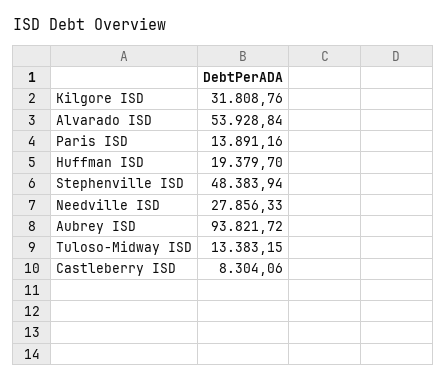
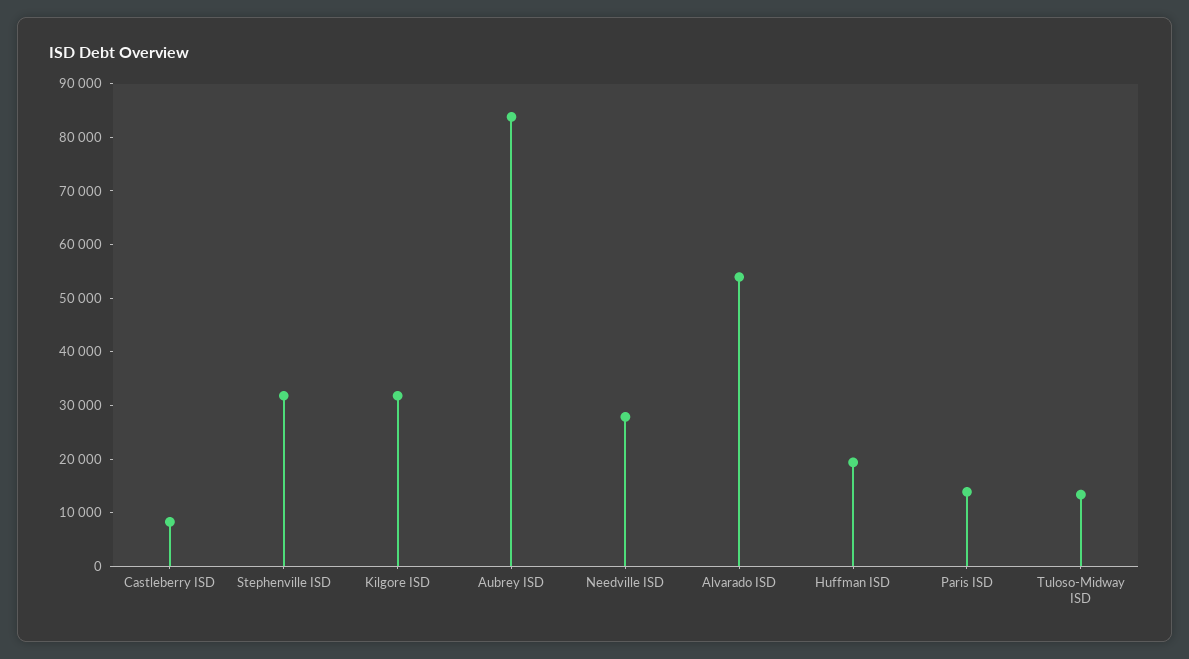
Stephenville ISD: 48383.94 -> 32000
Aubrey ISD: 93821.72 -> 84000

